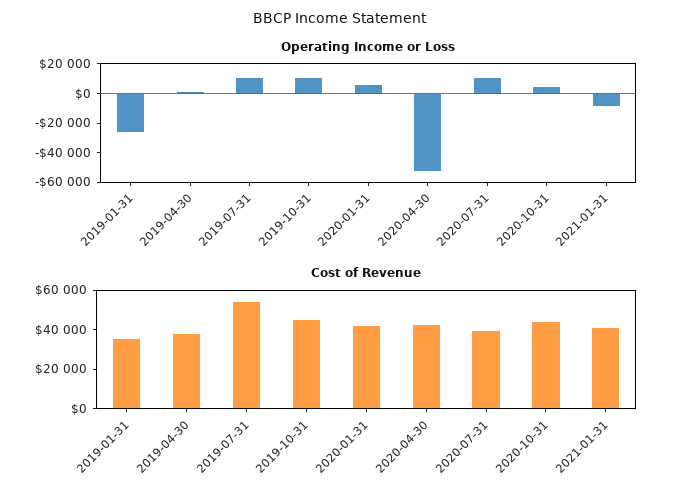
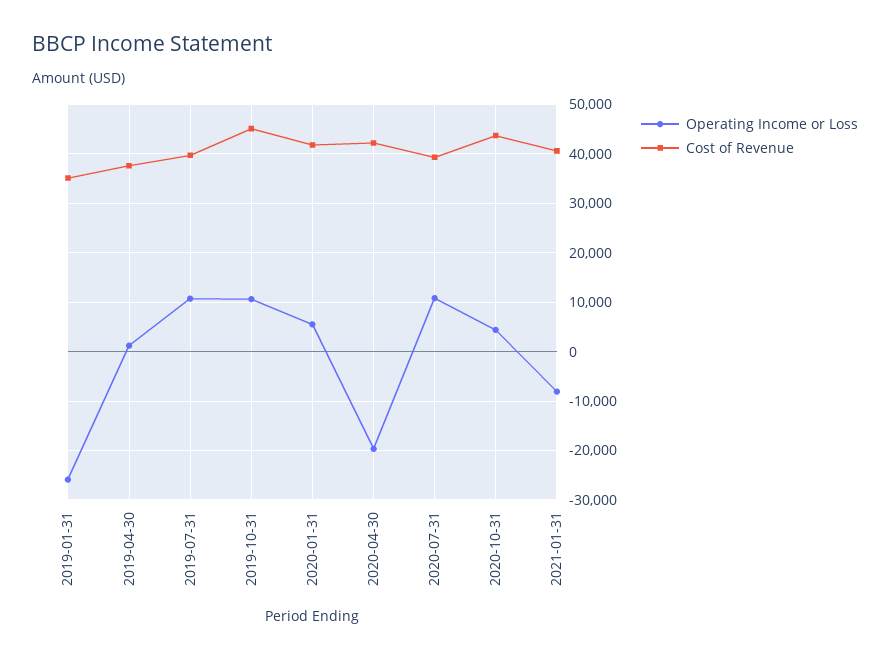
Operating Income or Loss, 2020-04-30: -50000 -> -20000
Cost of Revenue, 2019-07-31: 55000 -> 40000

